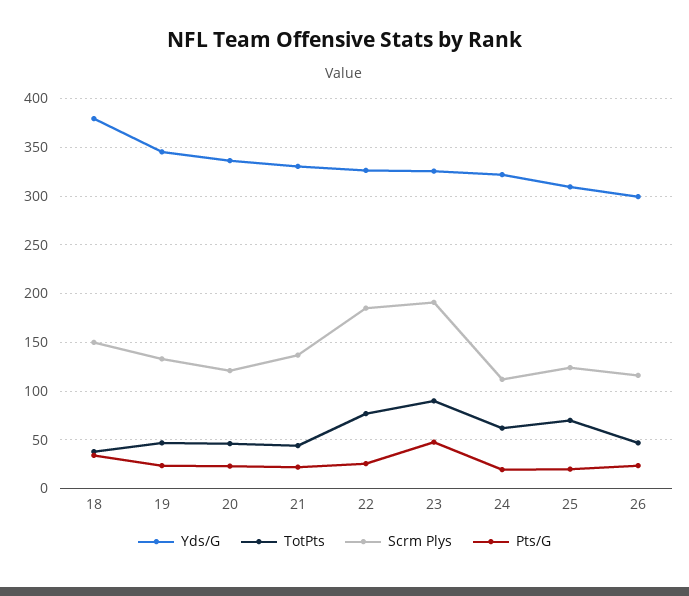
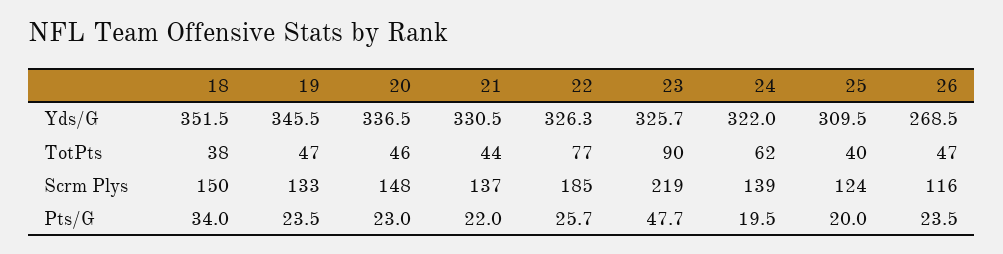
Yds/G, 18: 380 -> 351.5
Scrm Plys, 20: 120 -> 148
Scrm Plys, 23: 190 -> 219
Scrm Plys, 24: 110 -> 139
TotPts, 25: 70 -> 40
Yds/G, 26: 300 -> 268.5

